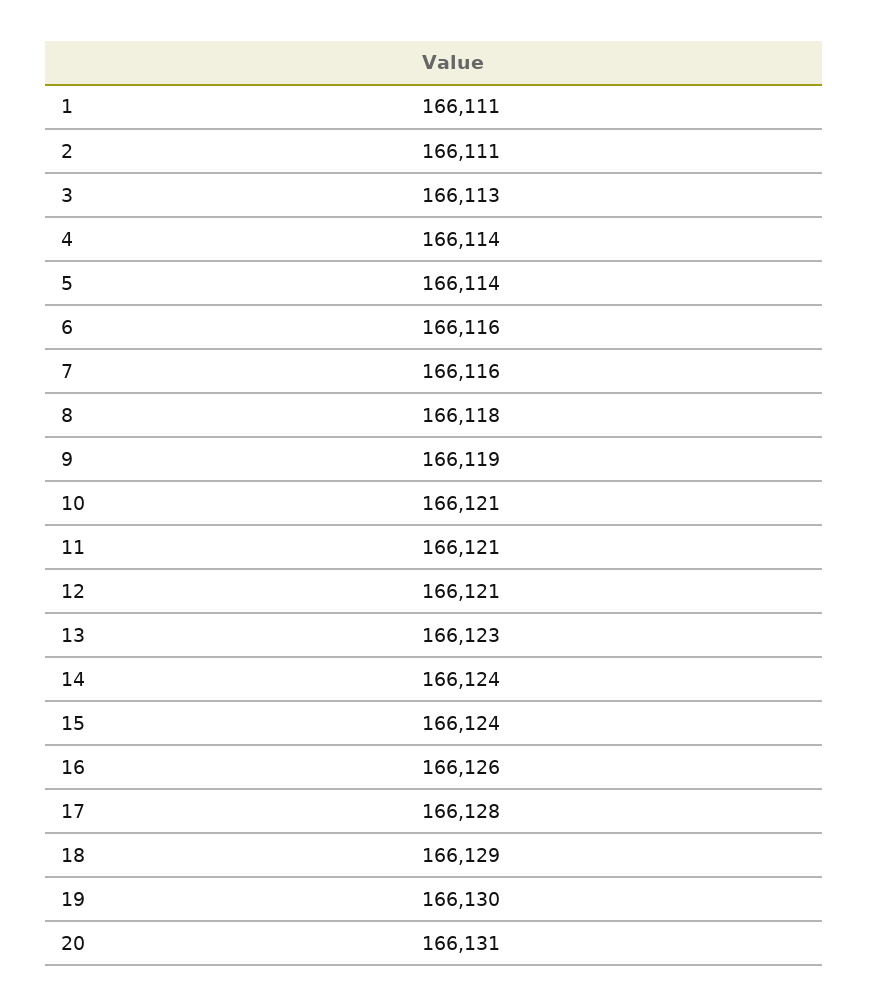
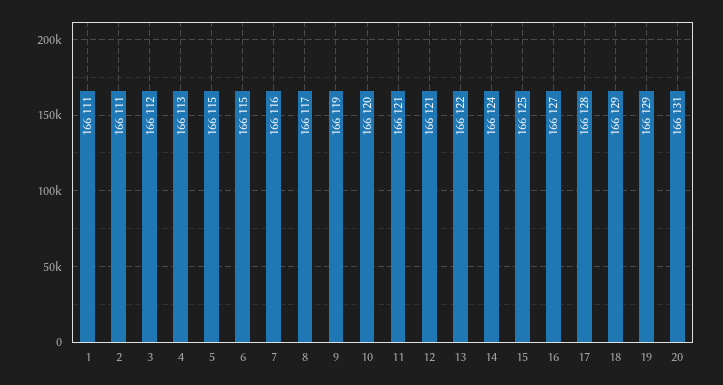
3: 166113 -> 166112
4: 166114 -> 166113
5: 166114 -> 166115
6: 166116 -> 166115
8: 166118 -> 166117
10: 166121 -> 166120
13: 166123 -> 166122
15: 166124 -> 166125
16: 166126 -> 166127
19: 166130 -> 166129

